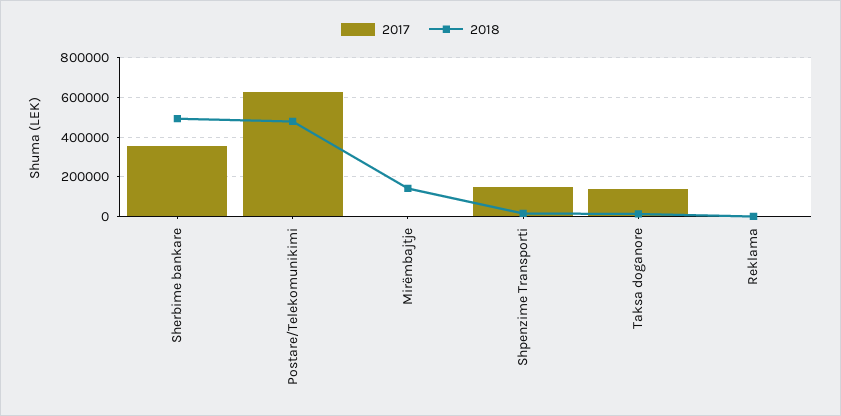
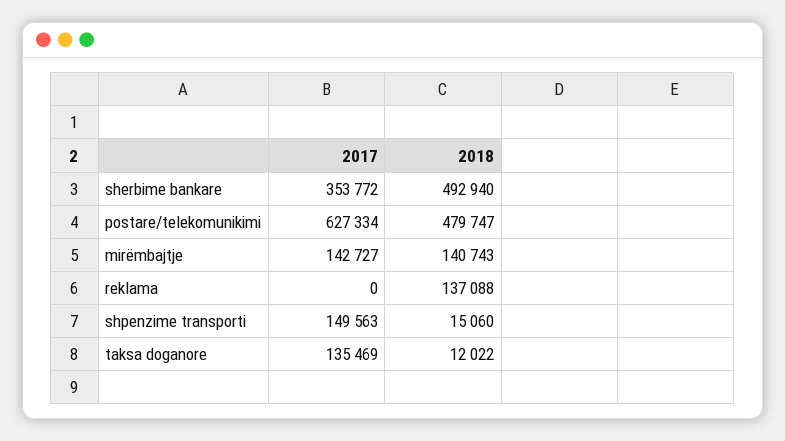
2017, Mirëmbajtje: 0 -> 142727
2018, Reklama: 0 -> 137088

